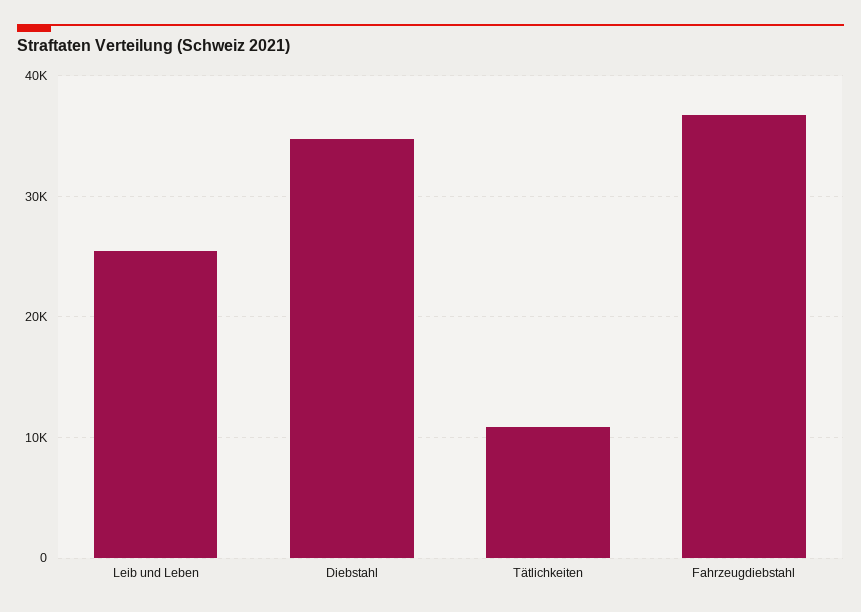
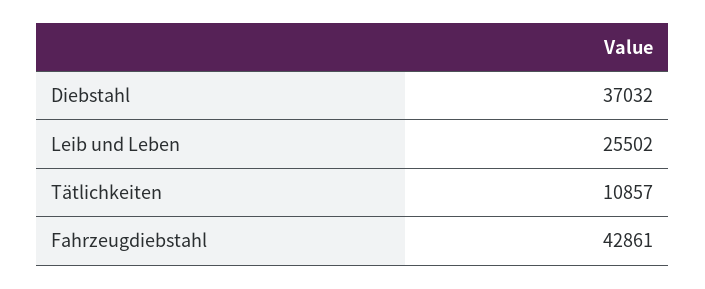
Diebstahl: 35000 -> 37032
Fahrzeugdiebstahl: 37000 -> 42861

